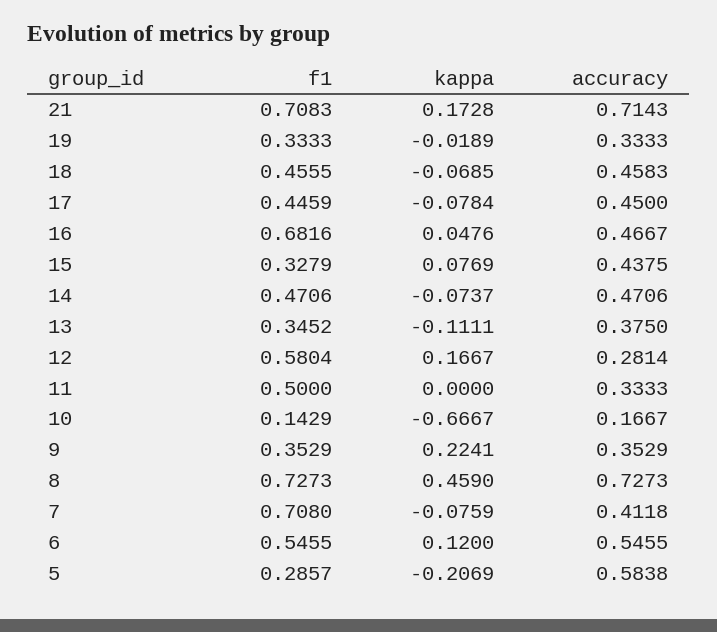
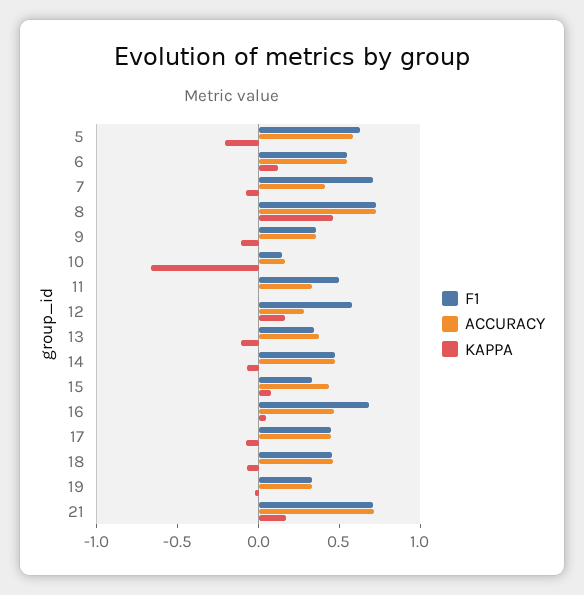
kappa, 9: 0.2241 -> -0.1
f1, 5: 0.2857 -> 0.6

